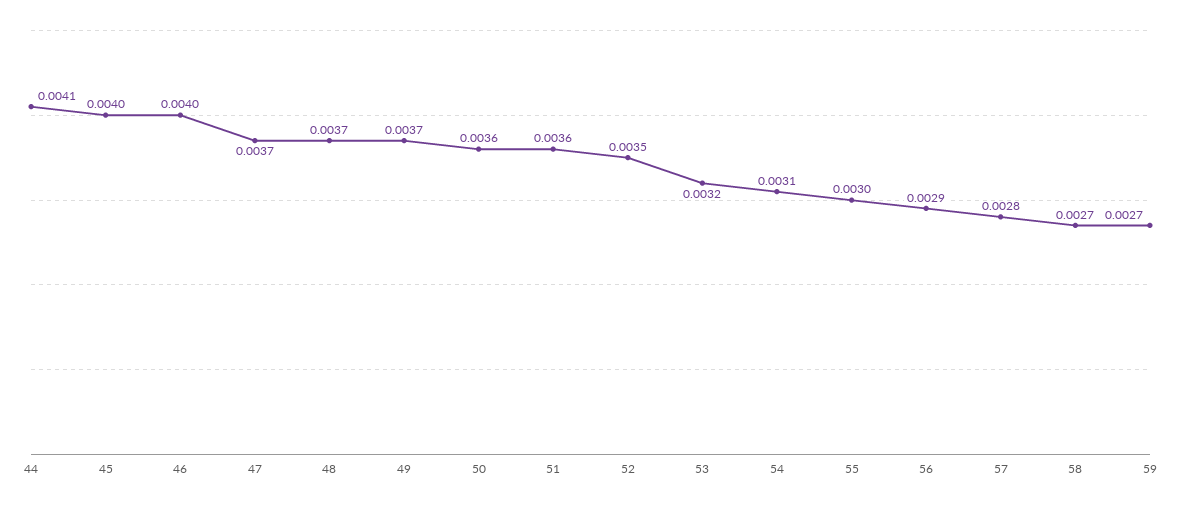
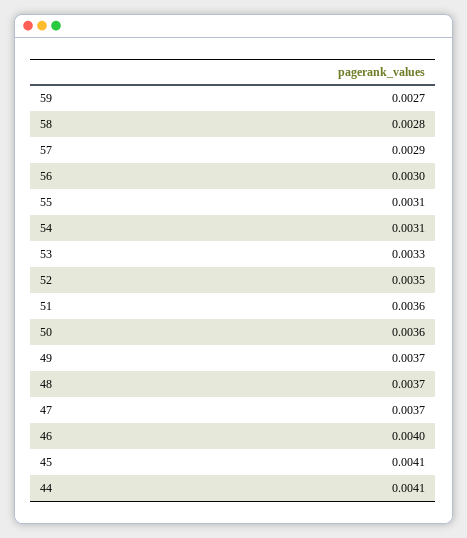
45: 0.004 -> 0.0041
53: 0.0032 -> 0.0033
55: 0.003 -> 0.0031
56: 0.0029 -> 0.003
57: 0.0028 -> 0.0029
58: 0.0027 -> 0.0028

